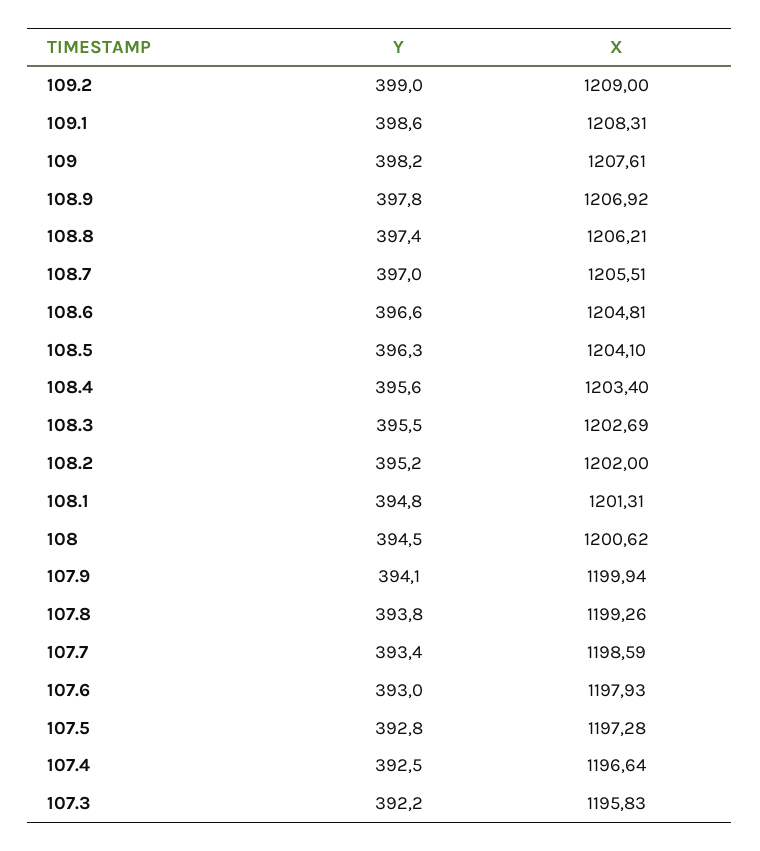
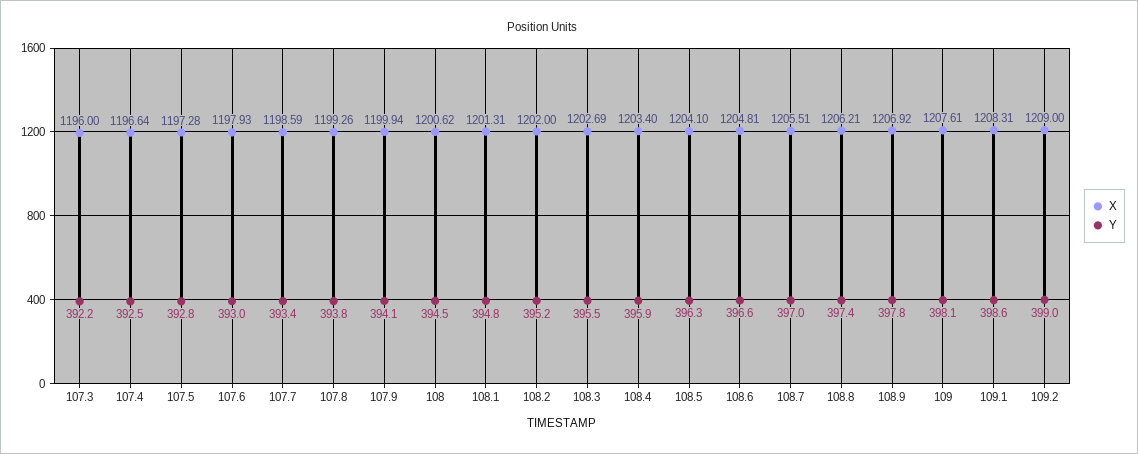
Y, 109: 398.2 -> 398.1
Y, 108.4: 395.6 -> 395.9
X, 107.3: 1195.83 -> 1196

